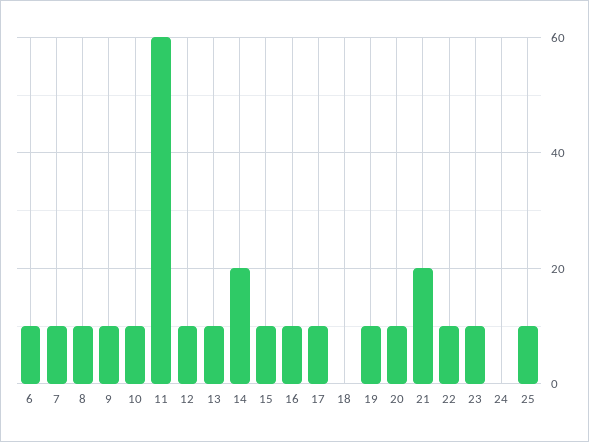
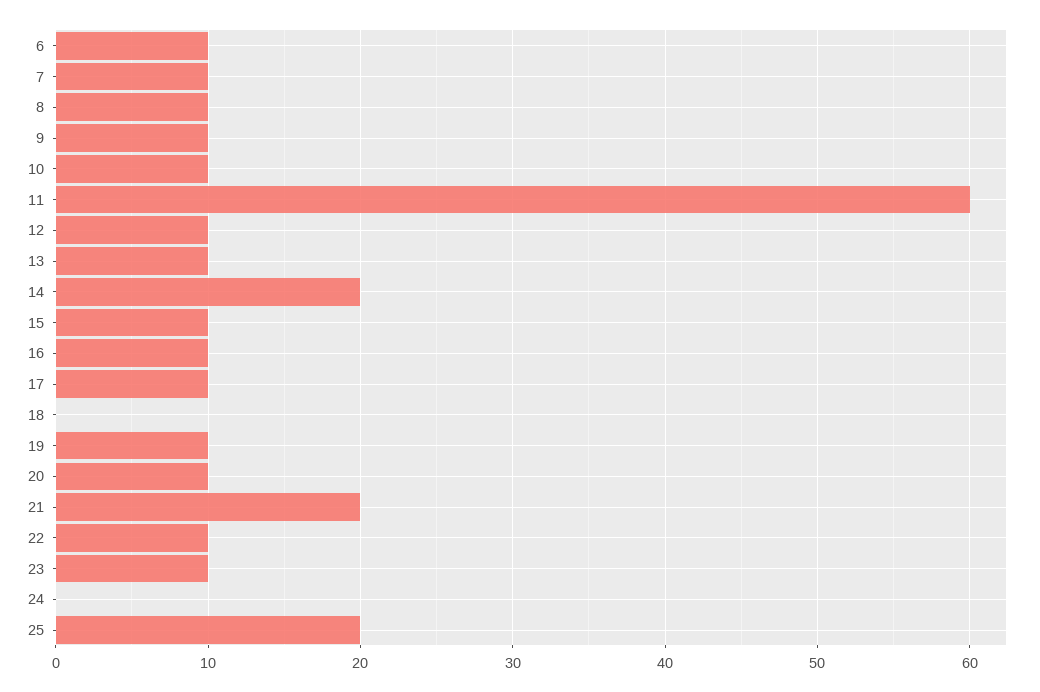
25: 10 -> 20

